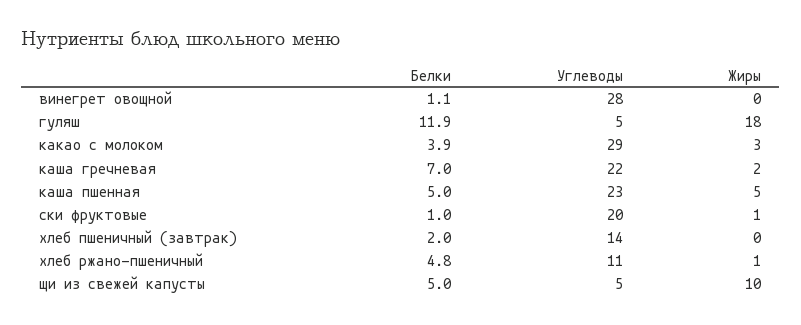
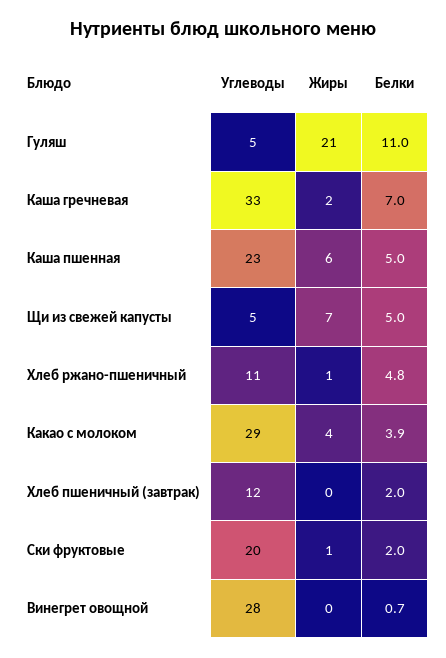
Белки, винегрет овощной: 1.1 -> 0.7
Белки, гуляш: 11.9 -> 11
Жиры, гуляш: 18 -> 21
Жиры, какао с молоком: 3 -> 4
Углеводы, каша гречневая: 22 -> 33
Жиры, каша пшенная: 5 -> 6
Белки, ски фруктовые: 1 -> 2
Углеводы, хлеб пшеничный (завтрак): 14 -> 12
Жиры, щи из свежей капусты: 10 -> 7

